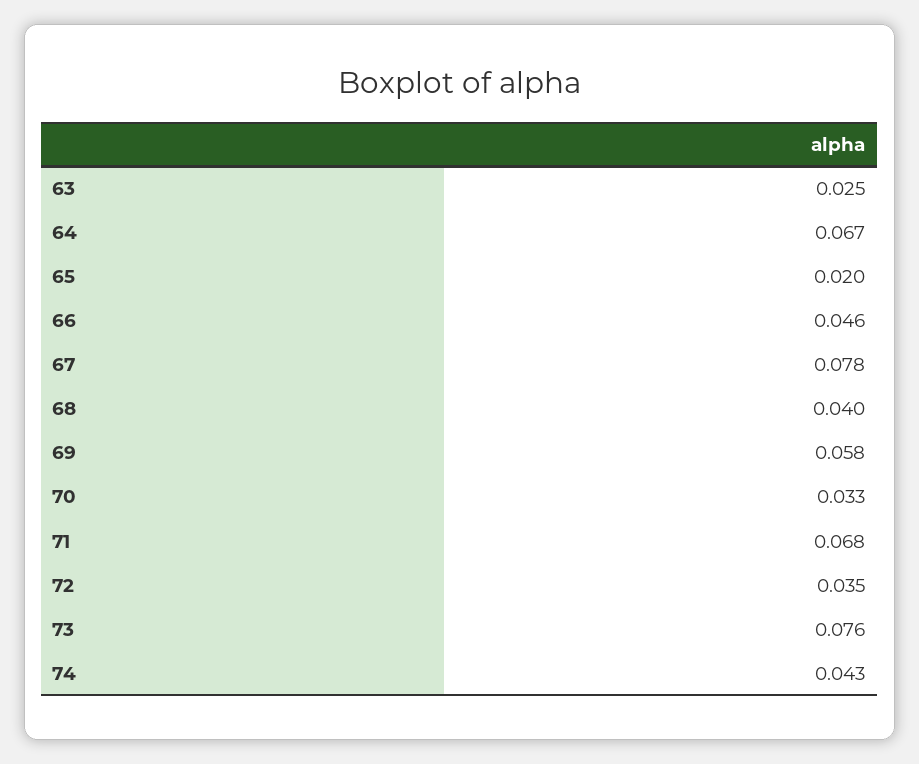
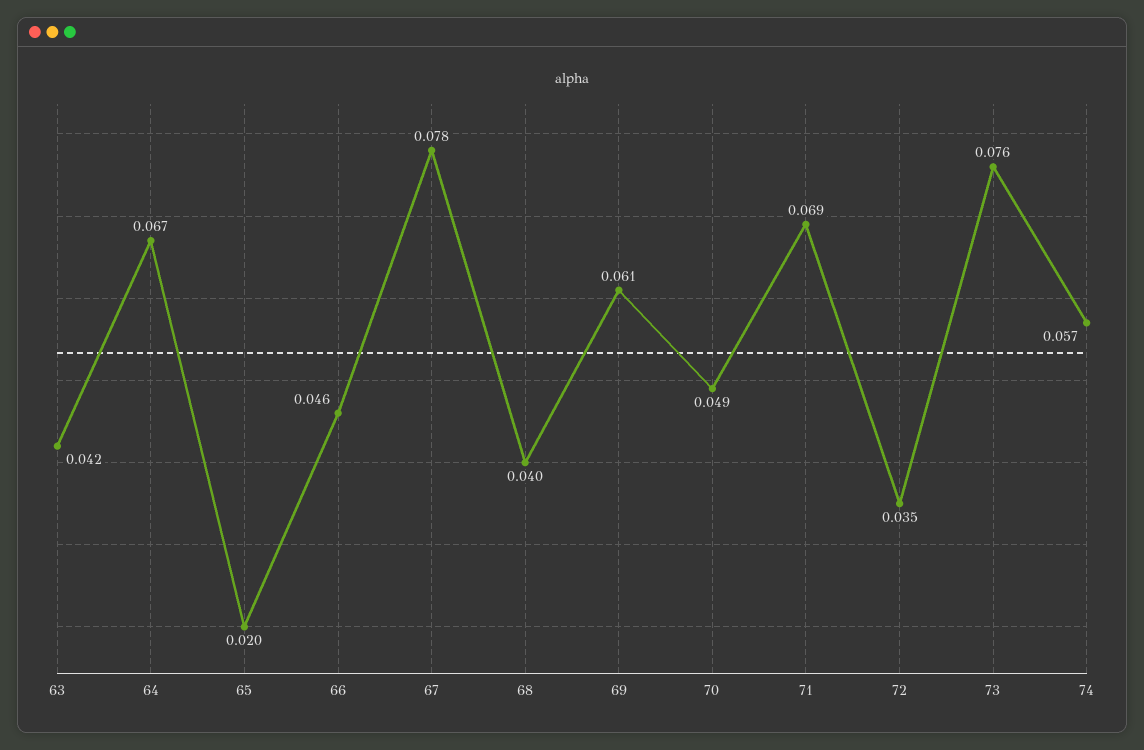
63: 0.025 -> 0.042
69: 0.058 -> 0.061
70: 0.033 -> 0.049
71: 0.068 -> 0.069
74: 0.043 -> 0.057

